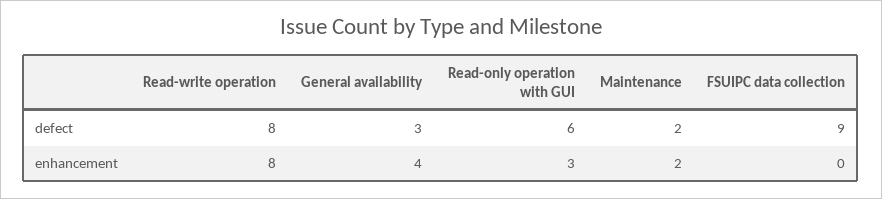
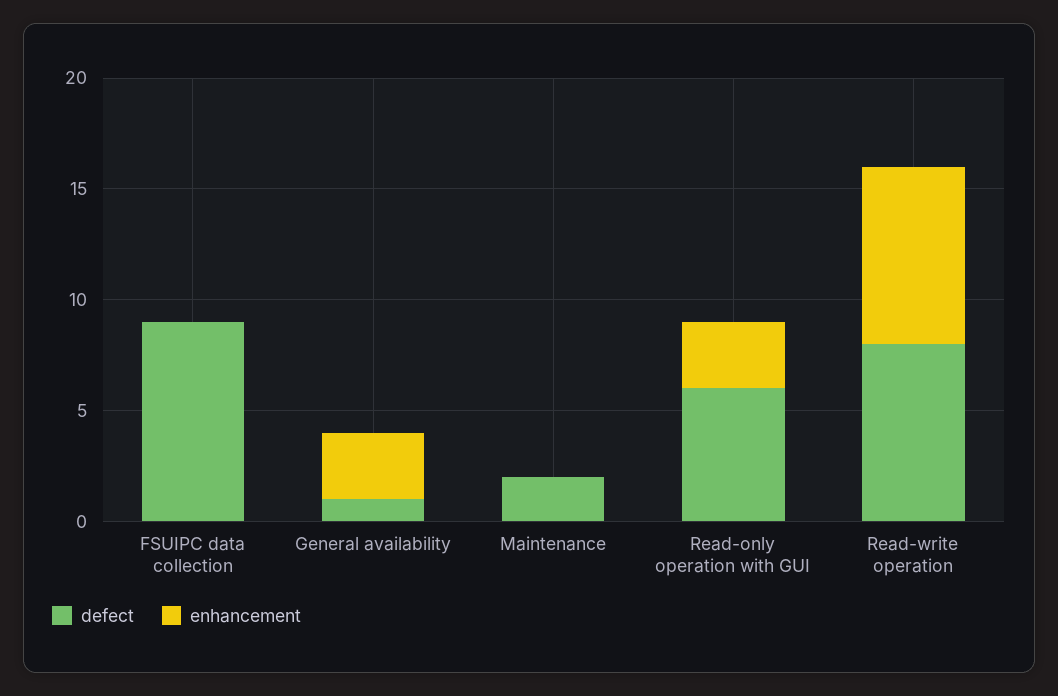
defect, General availability: 3 -> 1
enhancement, General availability: 4 -> 3
enhancement, Maintenance: 2 -> 0

